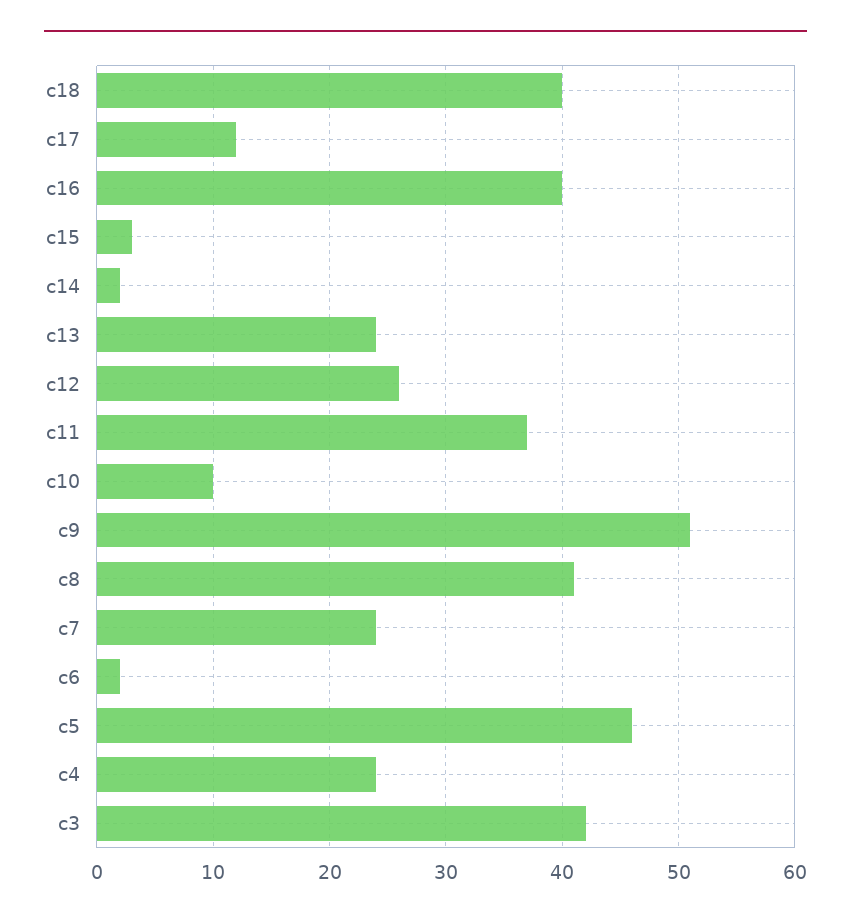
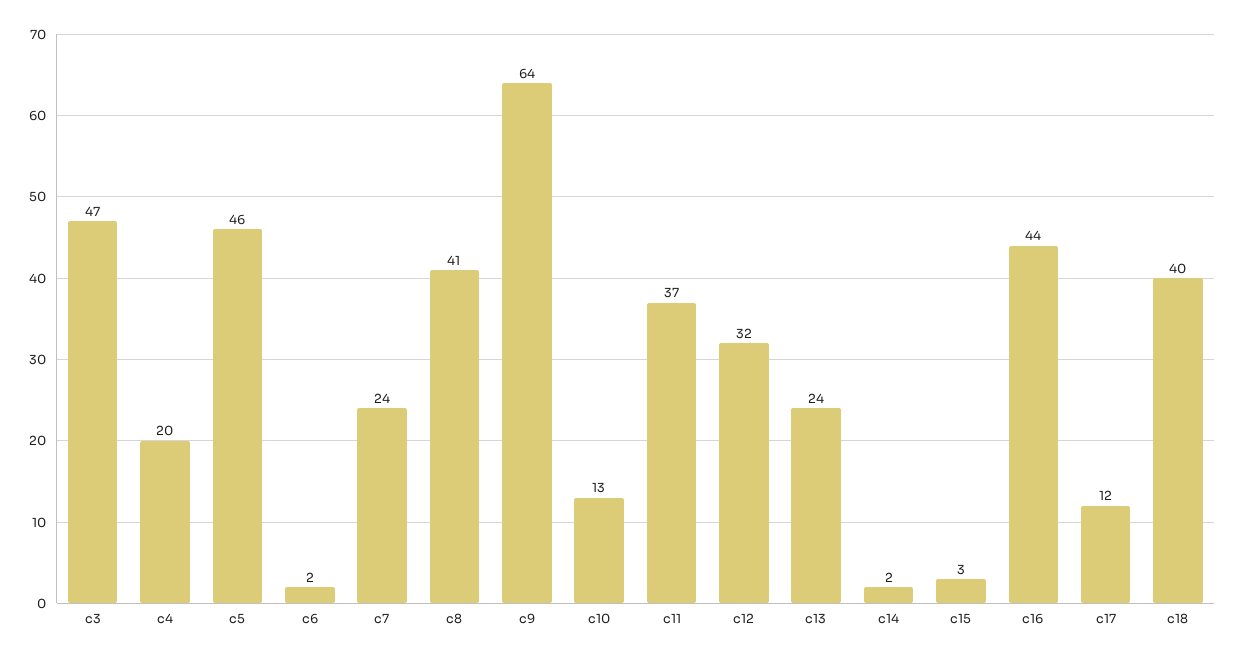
c16: 40 -> 44
c12: 26 -> 32
c10: 10 -> 13
c9: 51 -> 64
c4: 24 -> 20
c3: 42 -> 47

